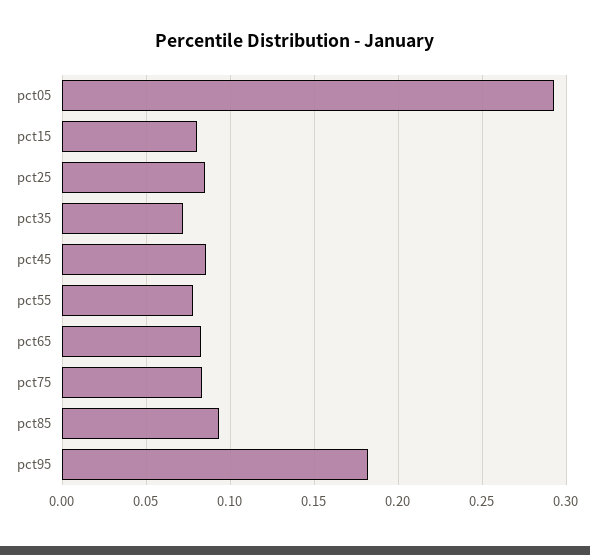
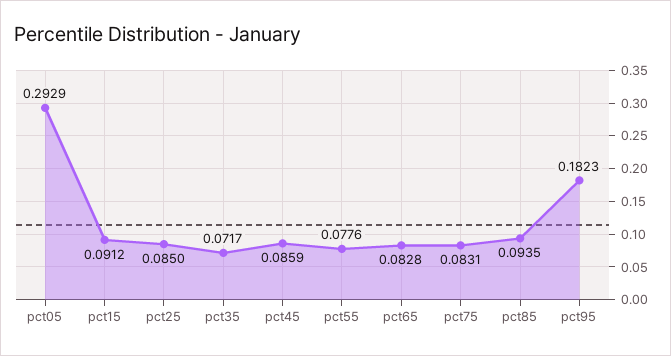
pct15: 0.08 -> 0.0912

